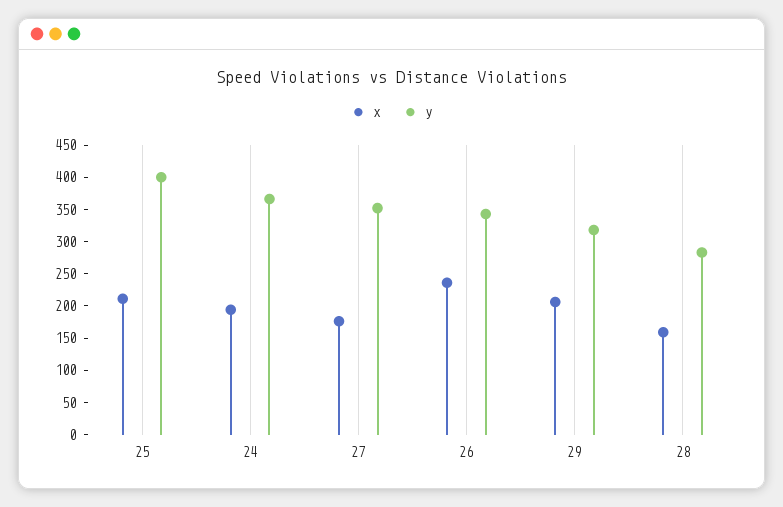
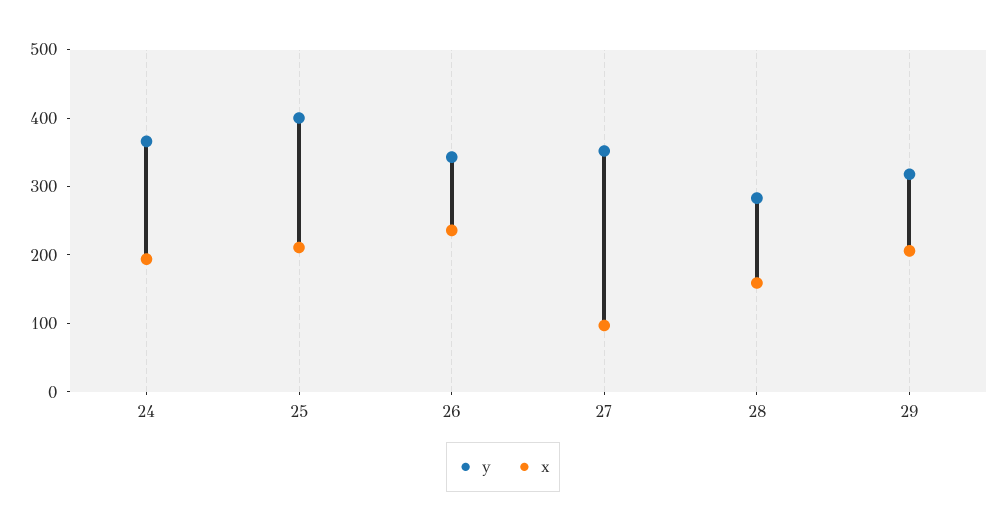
x, 27: 175 -> 100

